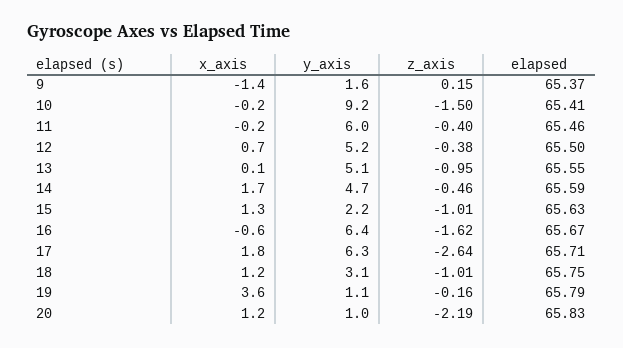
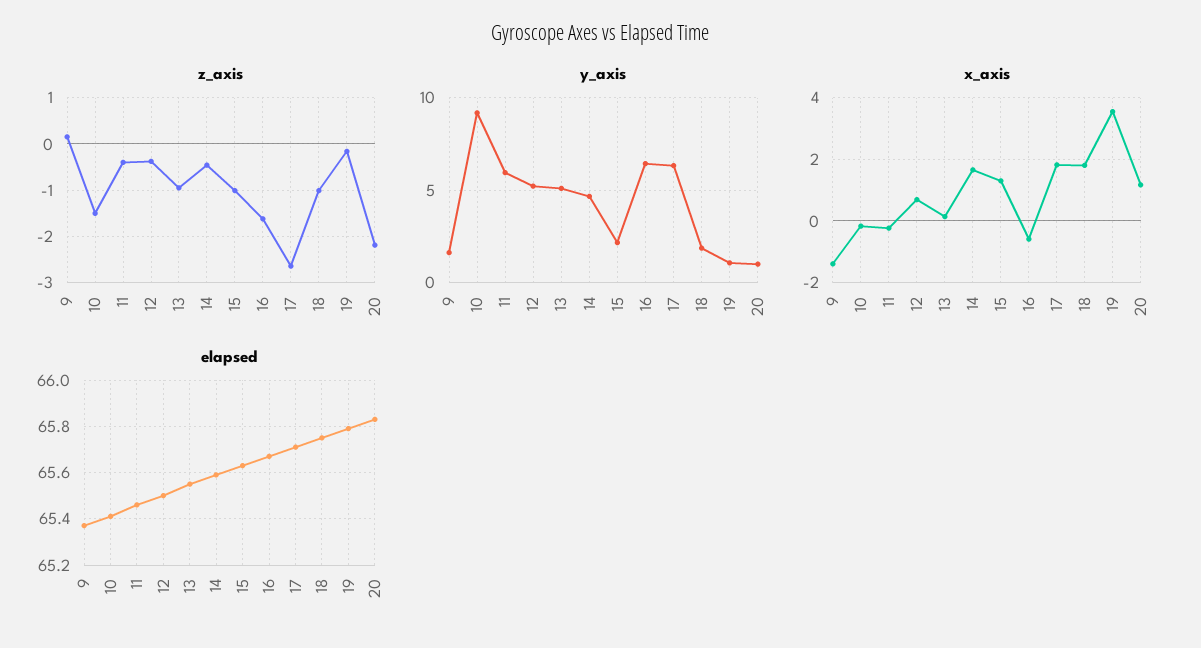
x_axis, 18: 1.2 -> 1.8
y_axis, 18: 3.1 -> 2

